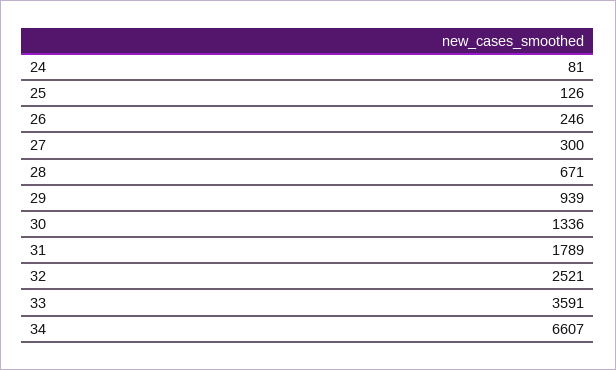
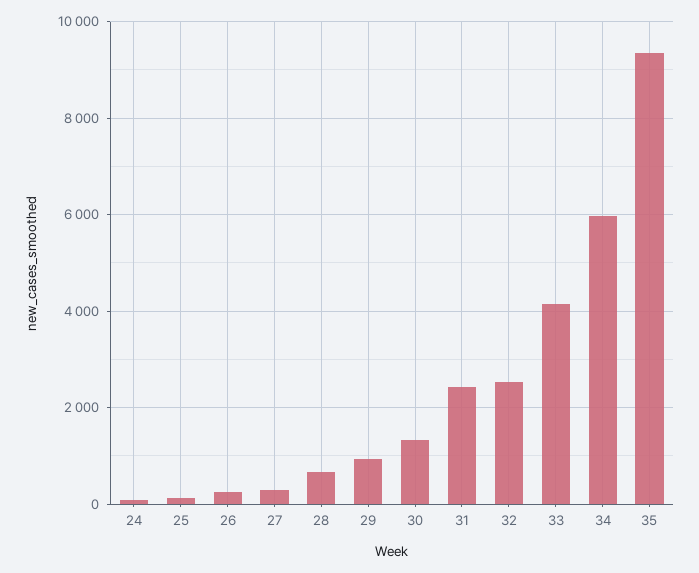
31: 1789 -> 2400
33: 3591 -> 4200
34: 6607 -> 6000
35: none -> 9400

